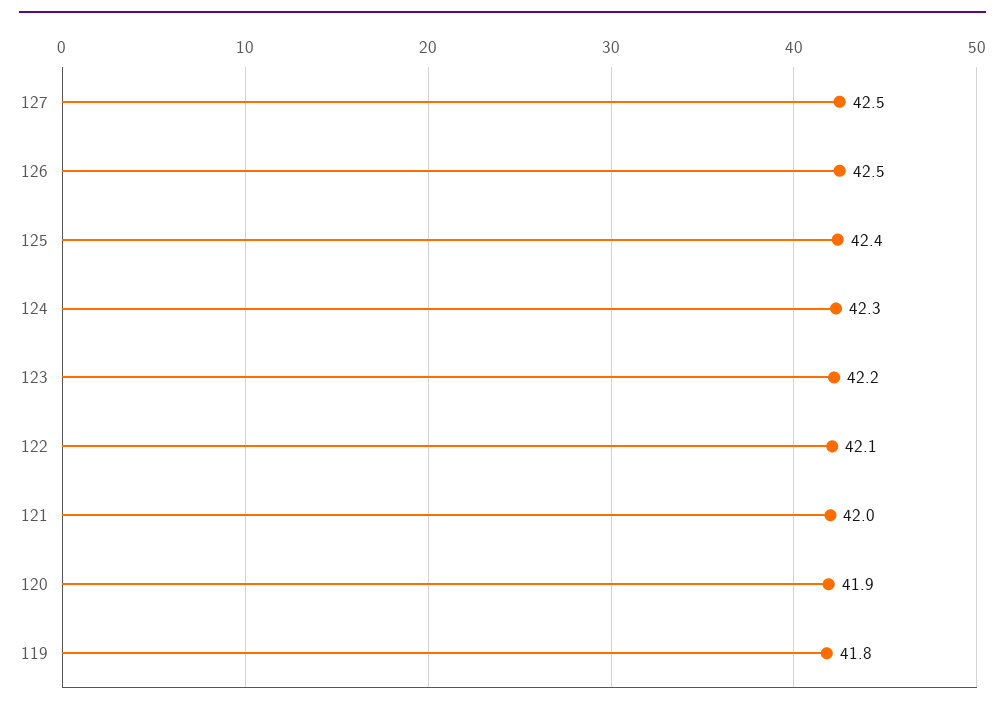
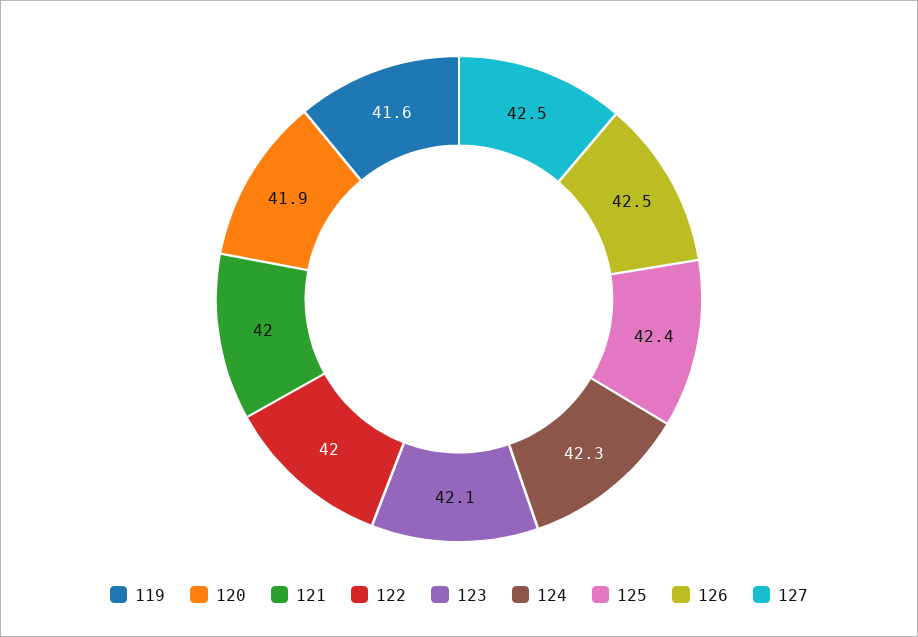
123: 42.2 -> 42.1
122: 42.1 -> 42
119: 41.8 -> 41.6

